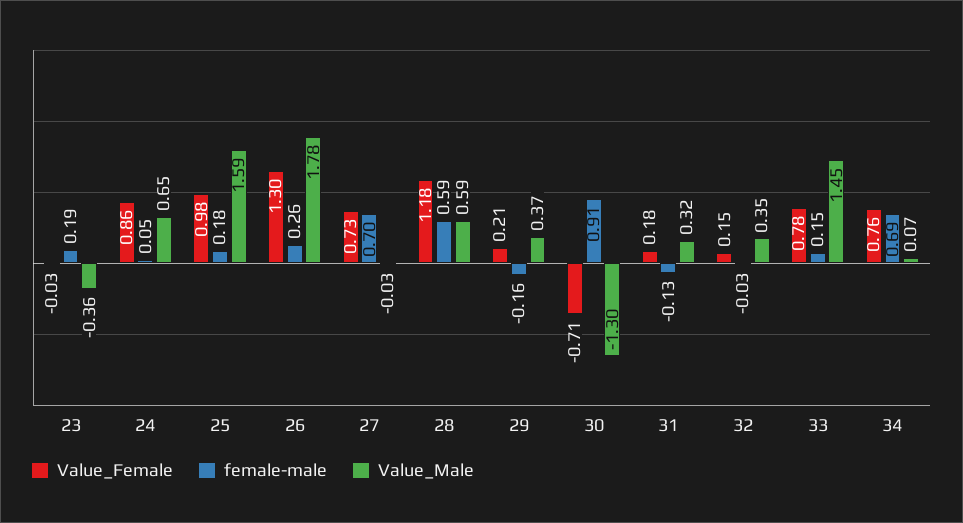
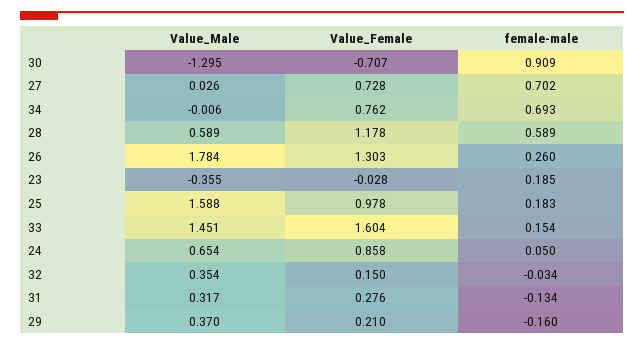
Value_Male, 27: -0.03 -> 0.026
Value_Female, 31: 0.18 -> 0.276
Value_Female, 33: 0.78 -> 1.604
Value_Male, 34: 0.07 -> -0.006

